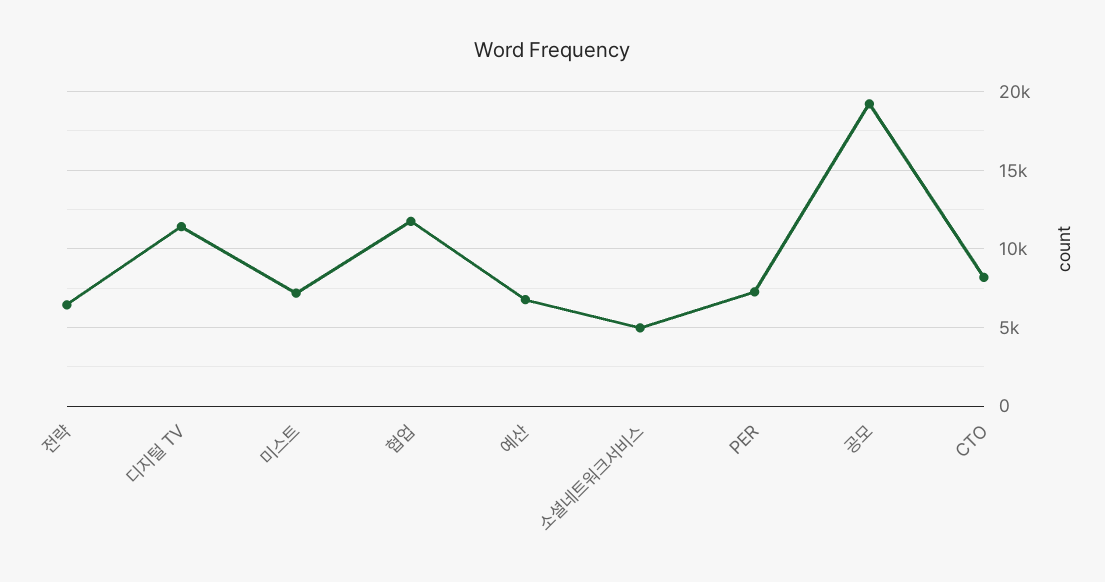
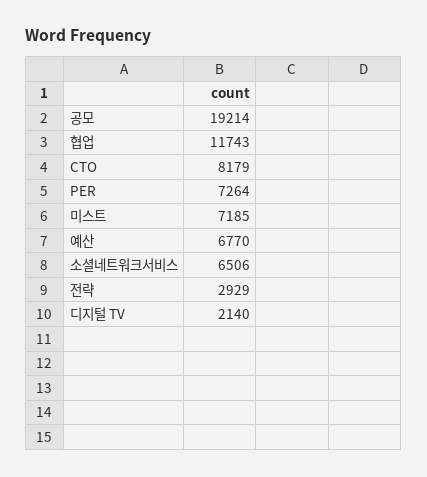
전략: 6500 -> 2929
디지털 TV: 11500 -> 2140
소셜네트워크서비스: 5000 -> 6506

